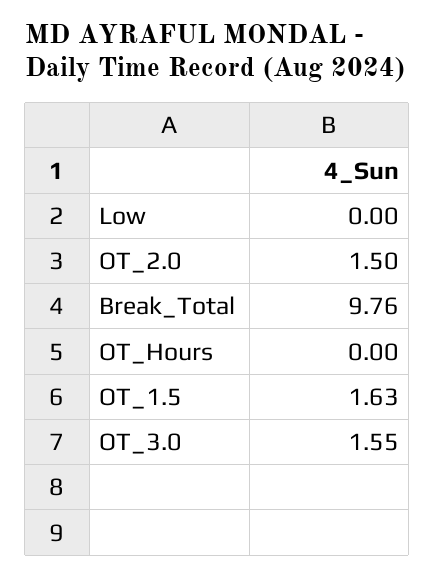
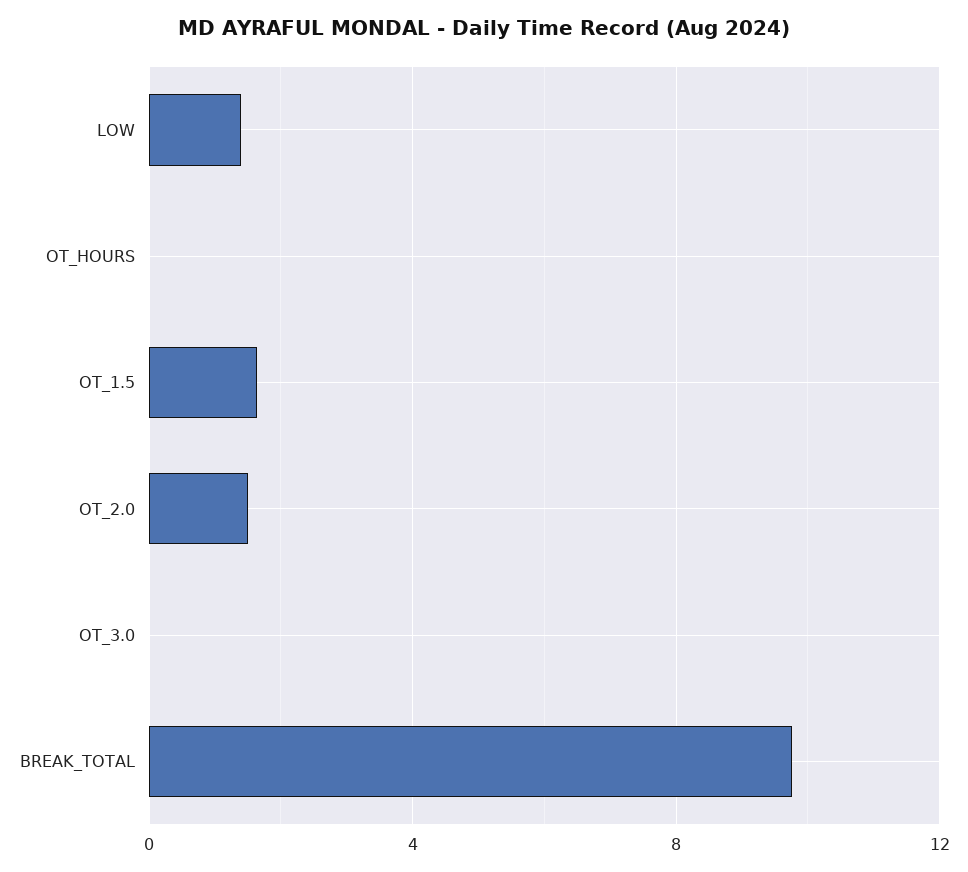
Low: 0 -> 1.5
OT_3.0: 1.55 -> 0

